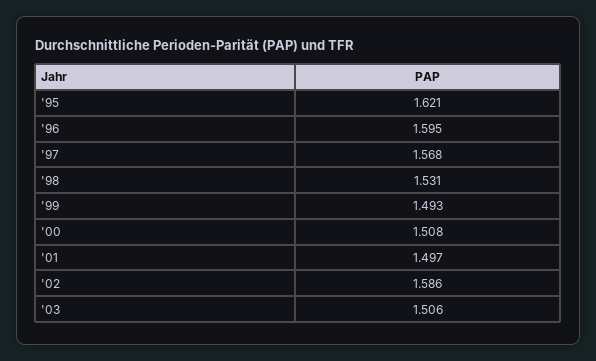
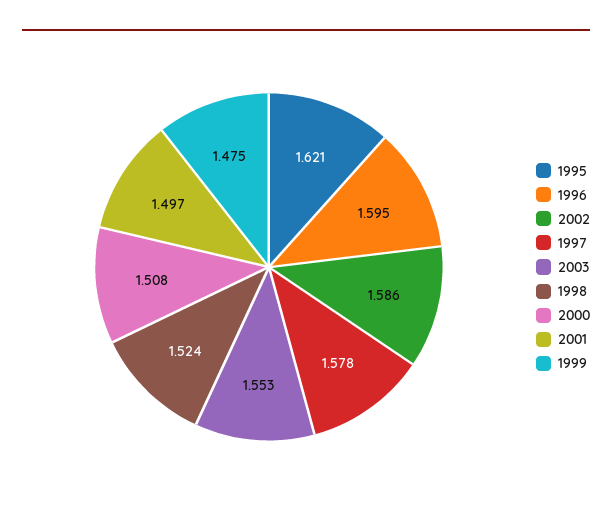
'97: 1.568 -> 1.578
'98: 1.531 -> 1.524
'99: 1.493 -> 1.475
'03: 1.506 -> 1.553

